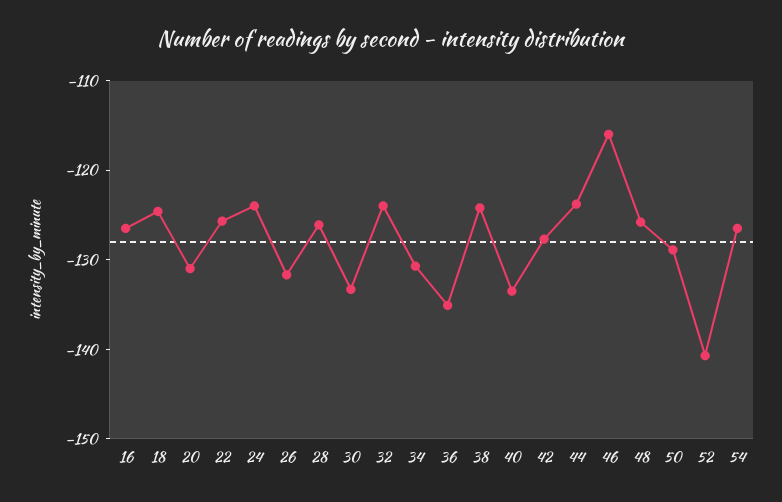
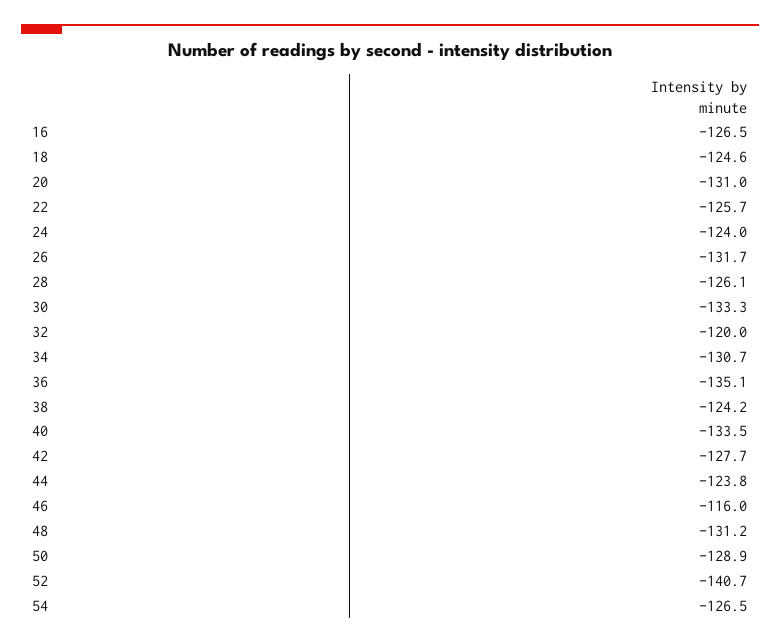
32: -124 -> -120
48: -126 -> -131.2

